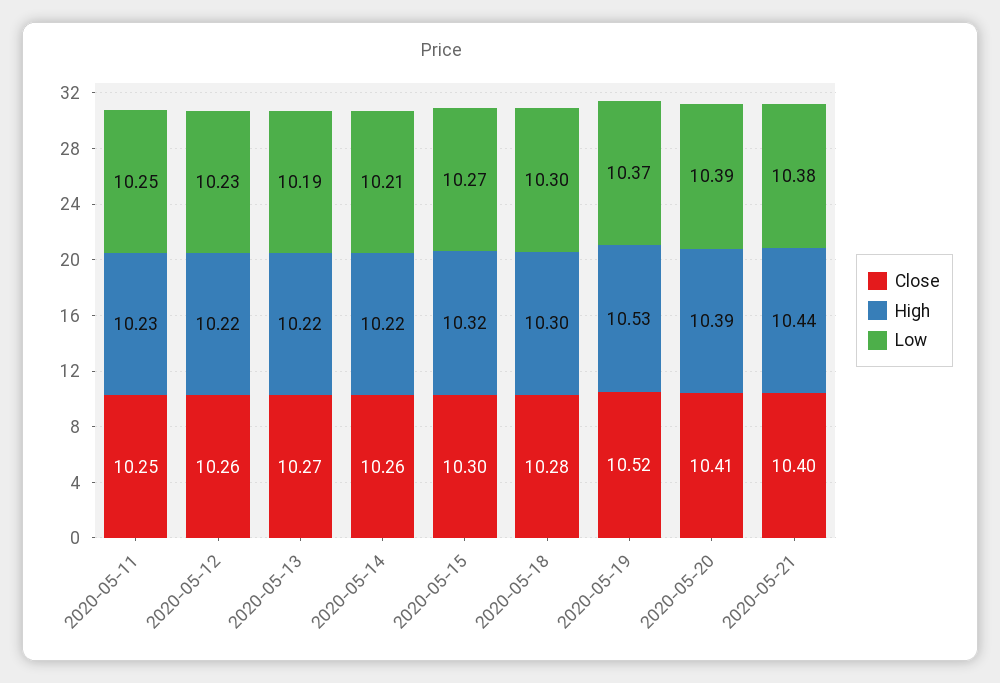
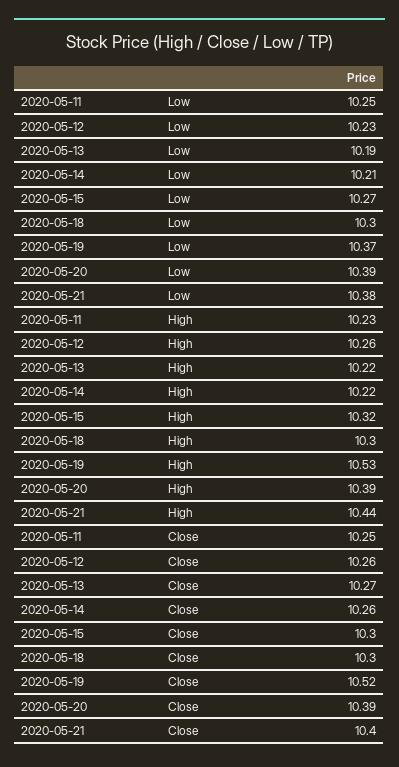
High, 2020-05-12: 10.22 -> 10.26
Close, 2020-05-18: 10.28 -> 10.3
Close, 2020-05-20: 10.41 -> 10.39

